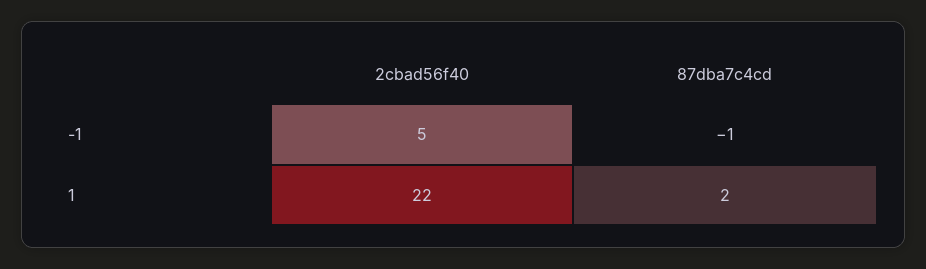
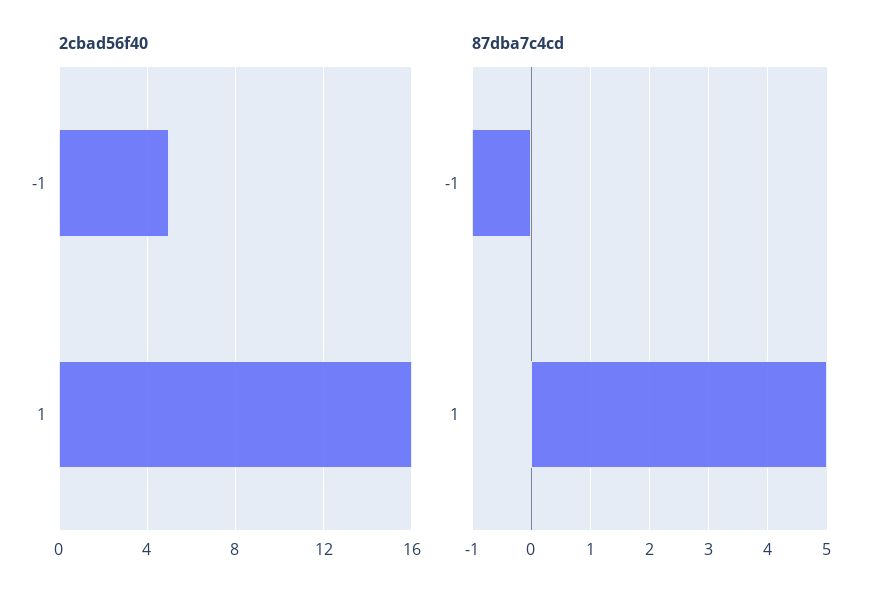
2cbad56f40, 1: 22 -> 16
87dba7c4cd, 1: 2 -> 5

